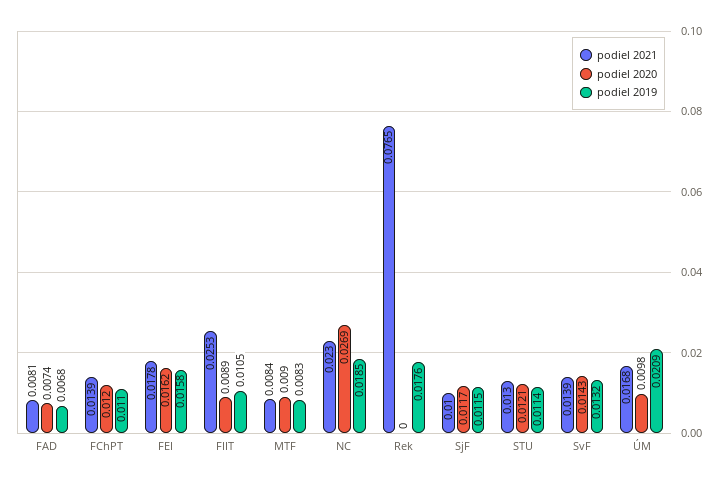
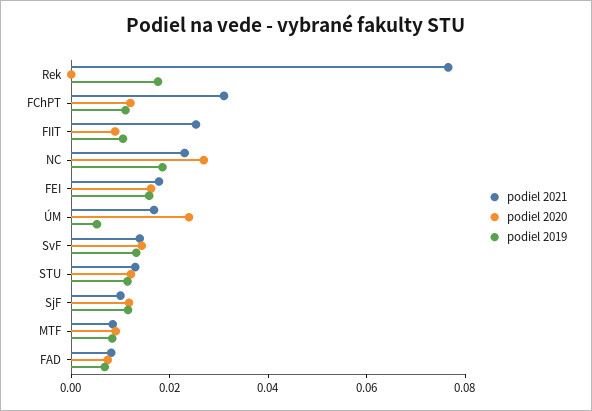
podiel 2021, FChPT: 0.0139 -> 0.03
podiel 2020, ÚM: 0.0098 -> 0.025
podiel 2019, ÚM: 0.0209 -> 0.005

